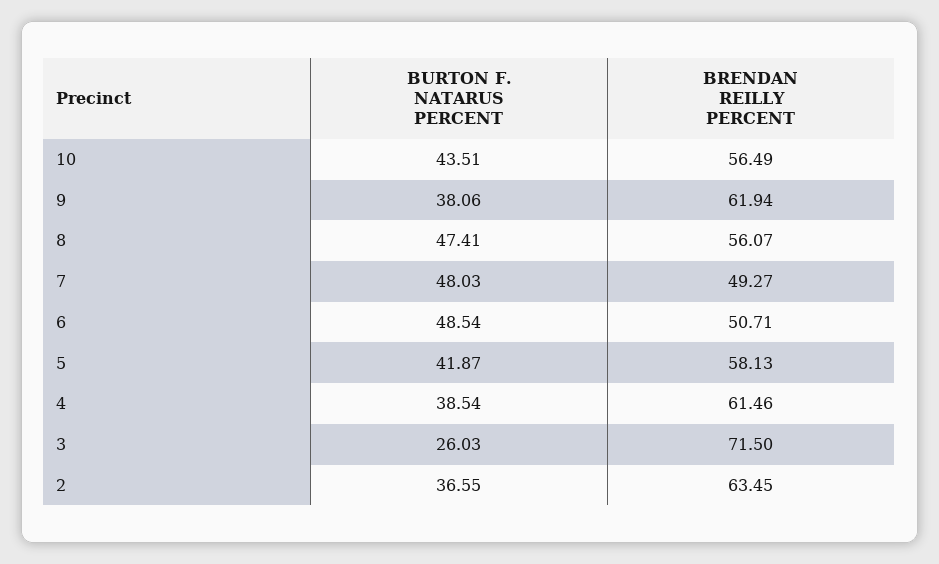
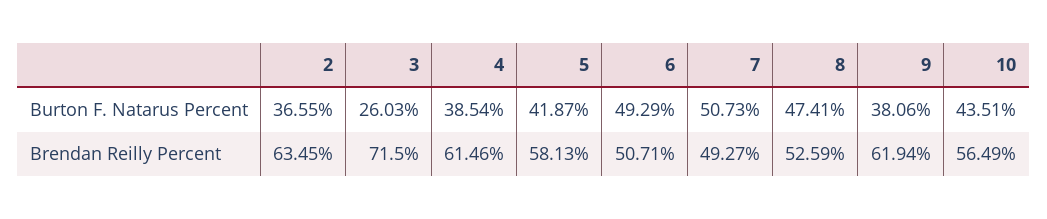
BRENDAN REILLY PERCENT, 8: 56.07 -> 52.59
BURTON F. NATARUS PERCENT, 7: 48.03 -> 50.73
BURTON F. NATARUS PERCENT, 6: 48.54 -> 49.29

